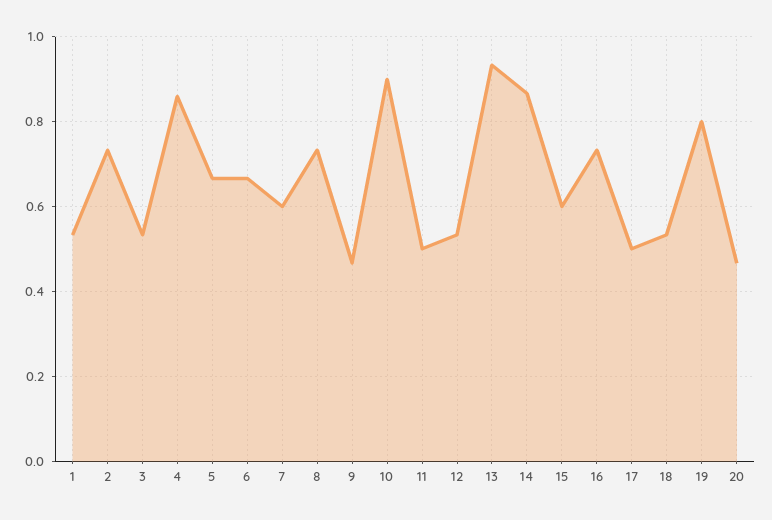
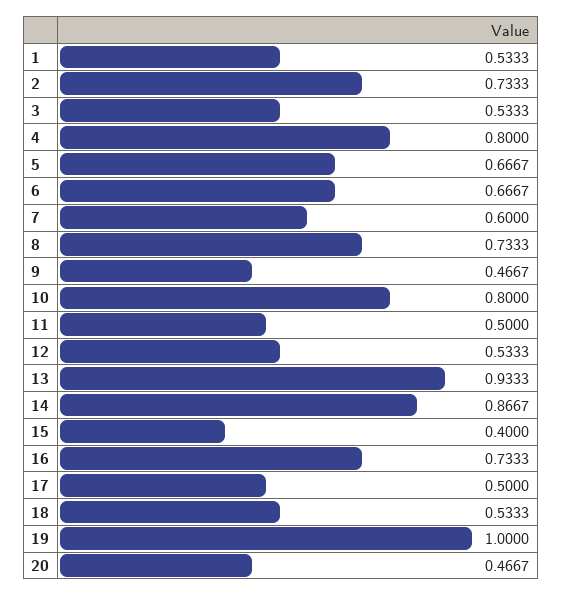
4: 0.86 -> 0.8
10: 0.9 -> 0.8
15: 0.6 -> 0.4
19: 0.8 -> 1

